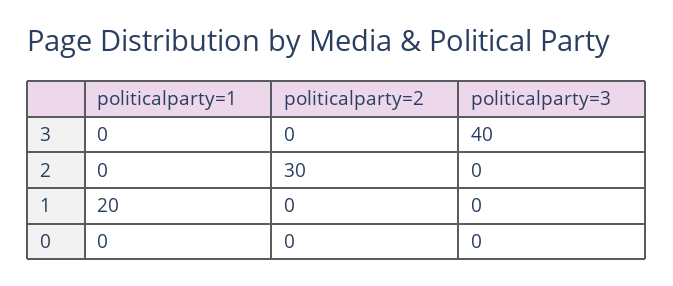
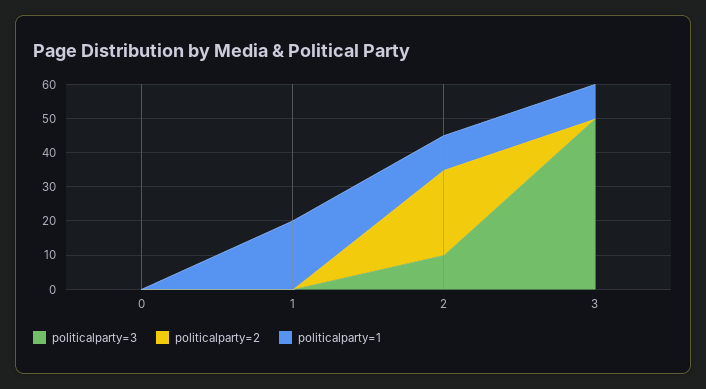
politicalparty=1, 3: 0 -> 10
politicalparty=3, 3: 40 -> 50
politicalparty=1, 2: 0 -> 10
politicalparty=2, 2: 30 -> 25
politicalparty=3, 2: 0 -> 10

